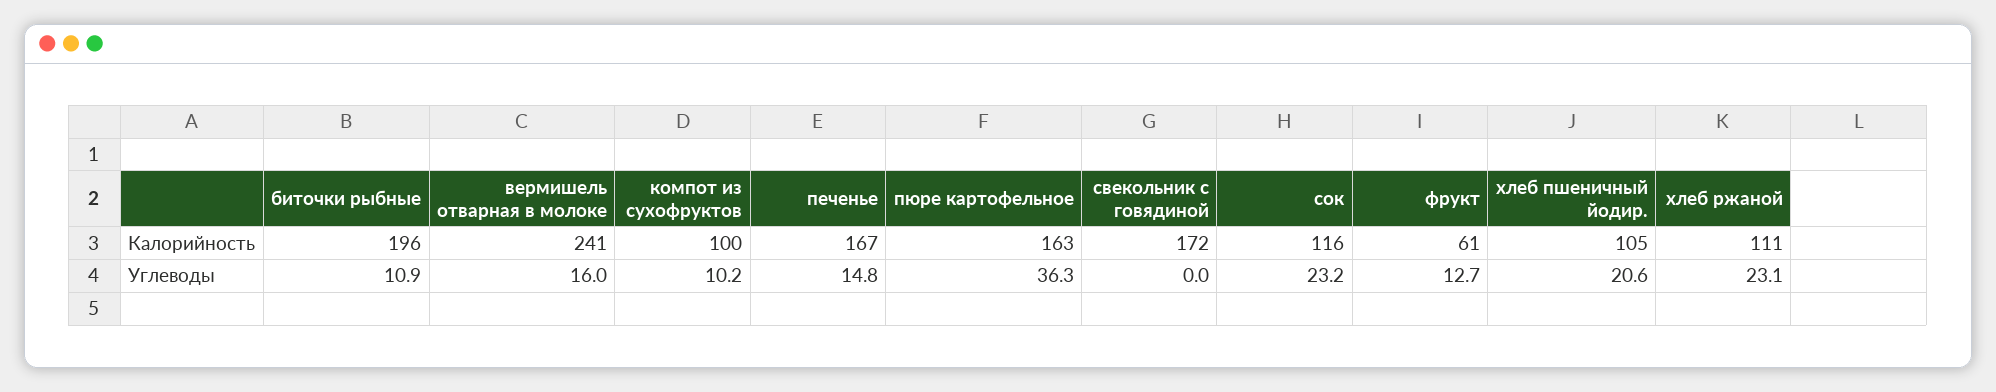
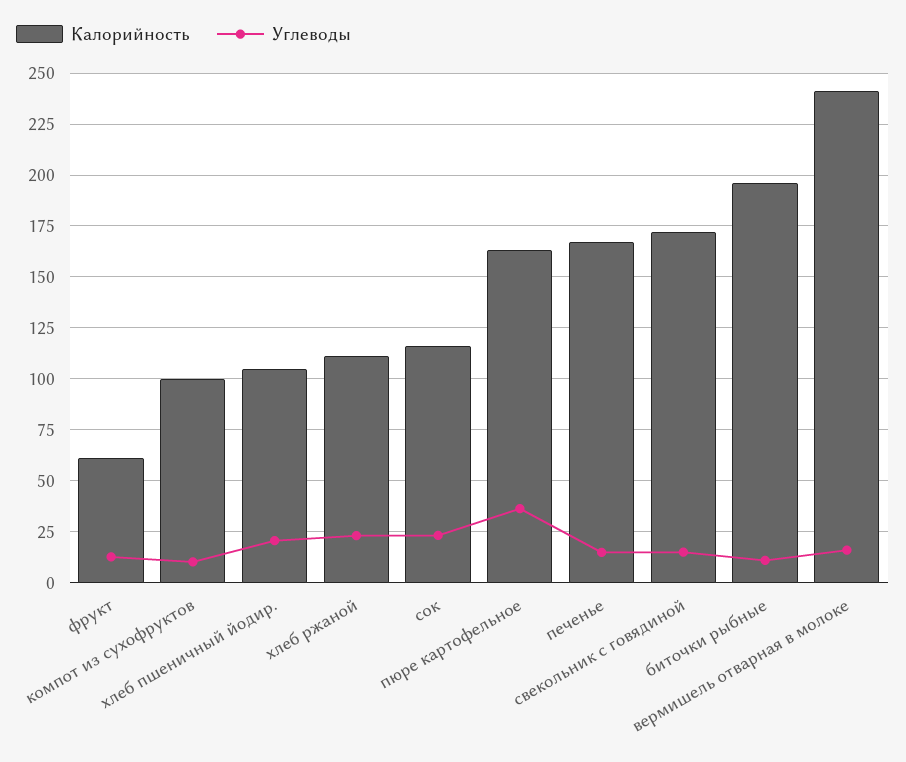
Углеводы, свекольник с говядиной: 0 -> 15

